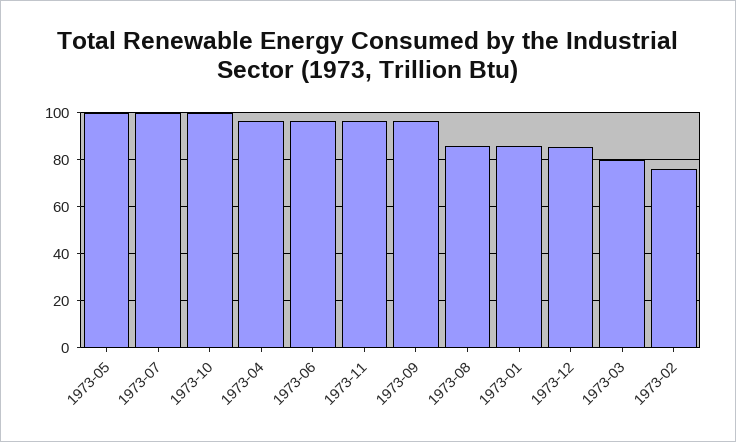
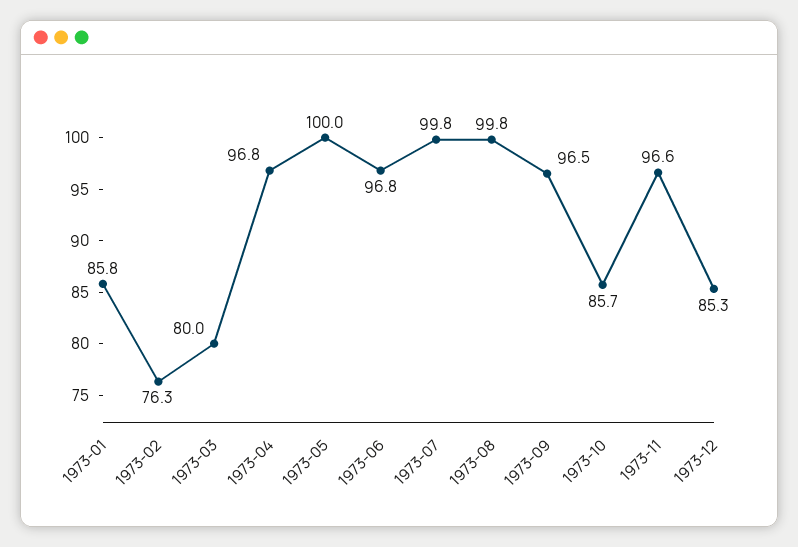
1973-10: 100 -> 85.7
1973-08: 85 -> 99.8

